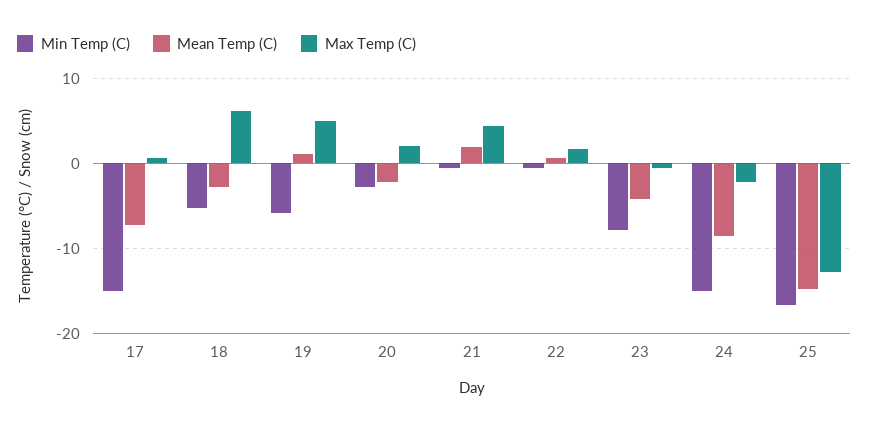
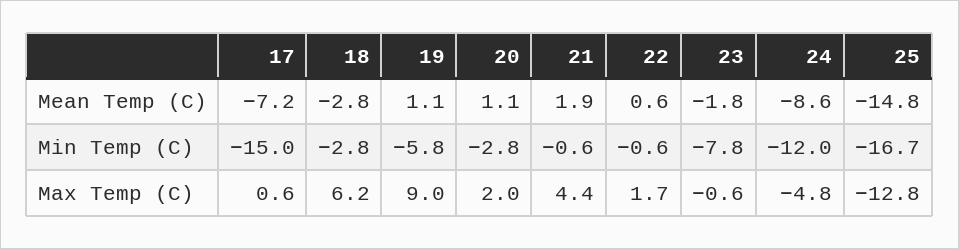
Min Temp (C), 18: -5 -> -2.8
Max Temp (C), 19: 5 -> 9
Mean Temp (C), 20: -2 -> 1.1
Mean Temp (C), 23: -4 -> -1.8
Min Temp (C), 24: -15 -> -12
Max Temp (C), 24: -2 -> -4.8

